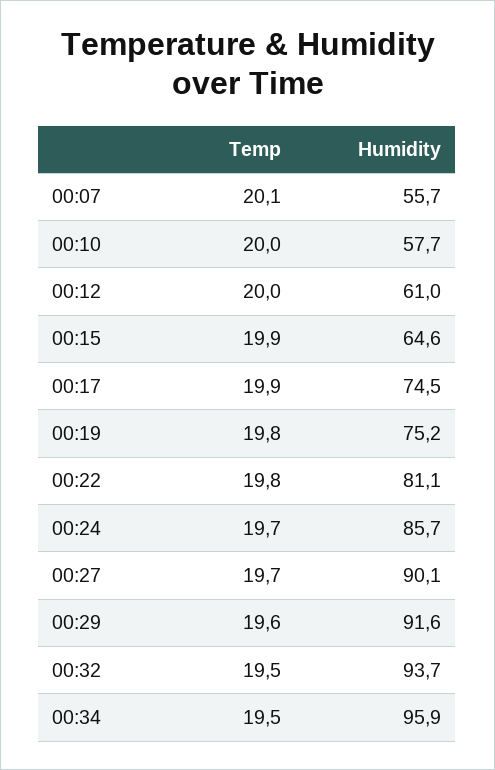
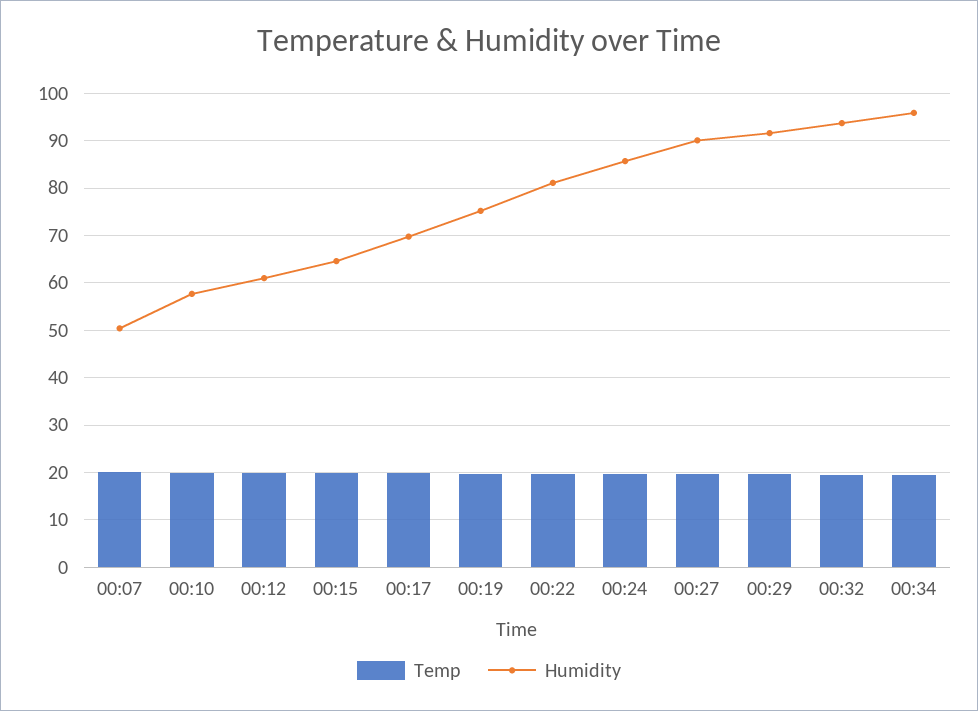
Humidity, 00:07: 55.7 -> 50
Humidity, 00:17: 74.5 -> 70

